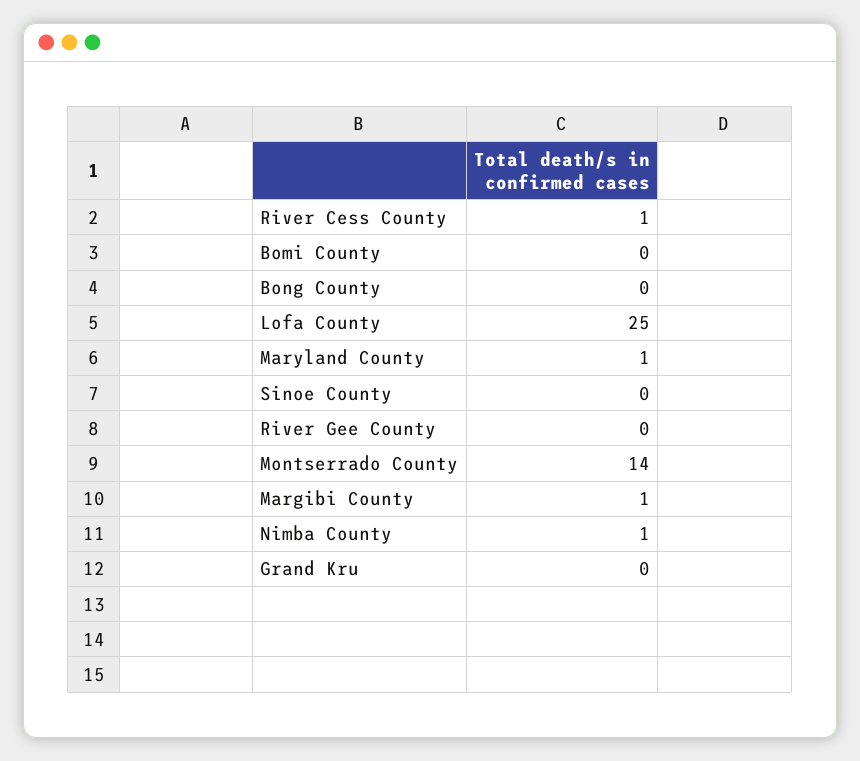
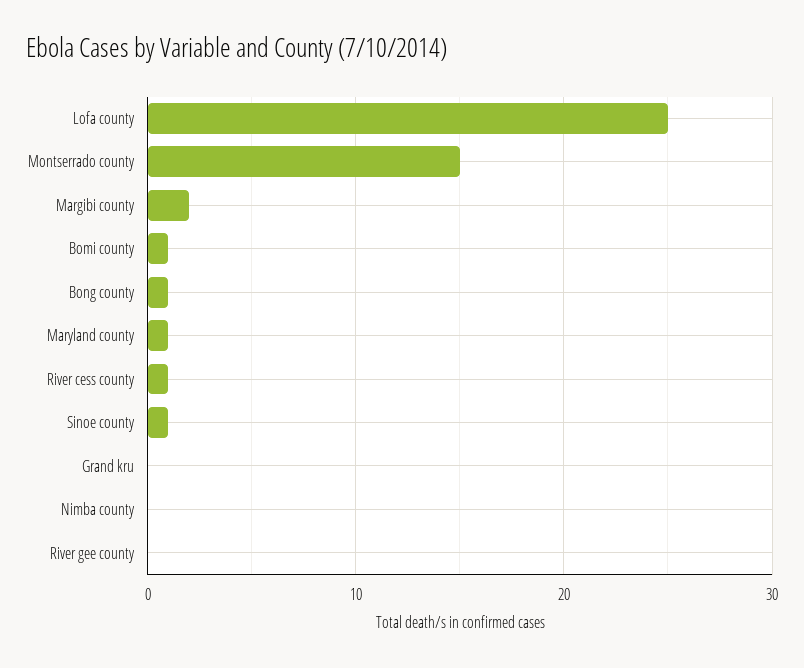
Bomi County: 0 -> 1
Bong County: 0 -> 1
Sinoe County: 0 -> 1
Montserrado County: 14 -> 15
Margibi County: 1 -> 2
Nimba County: 1 -> 0

